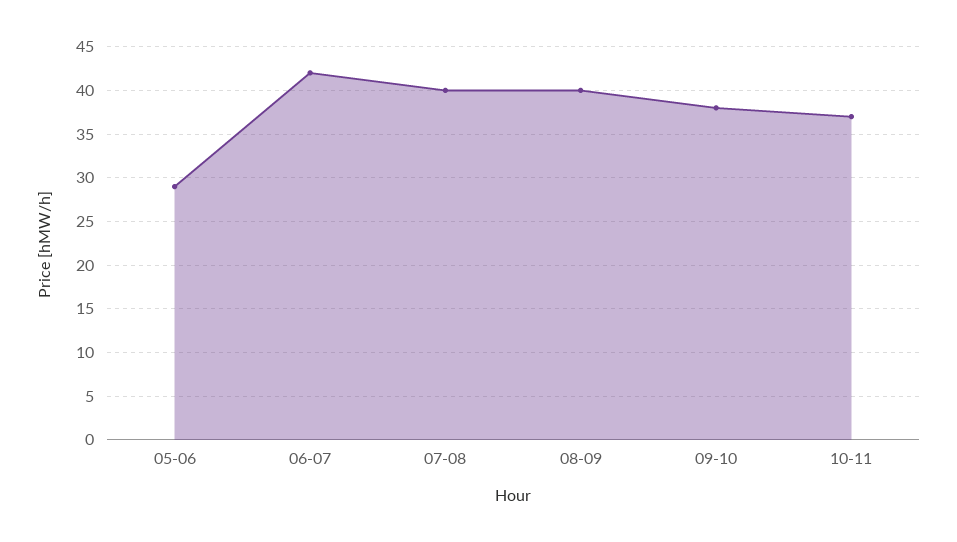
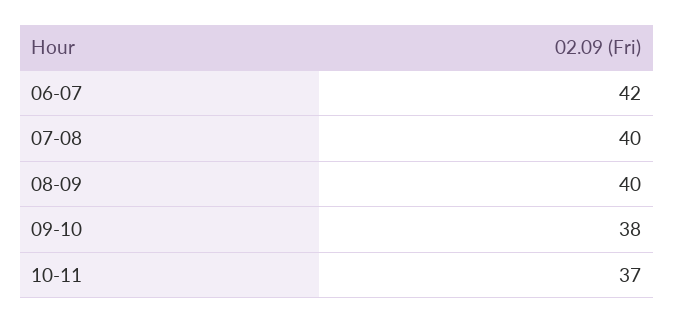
05-06: 29 -> none

